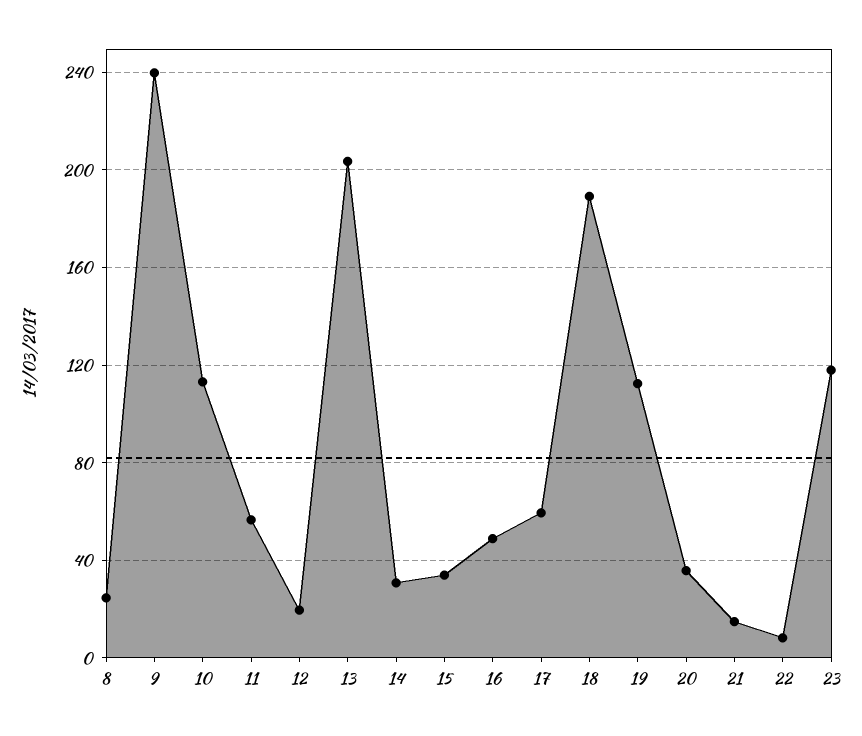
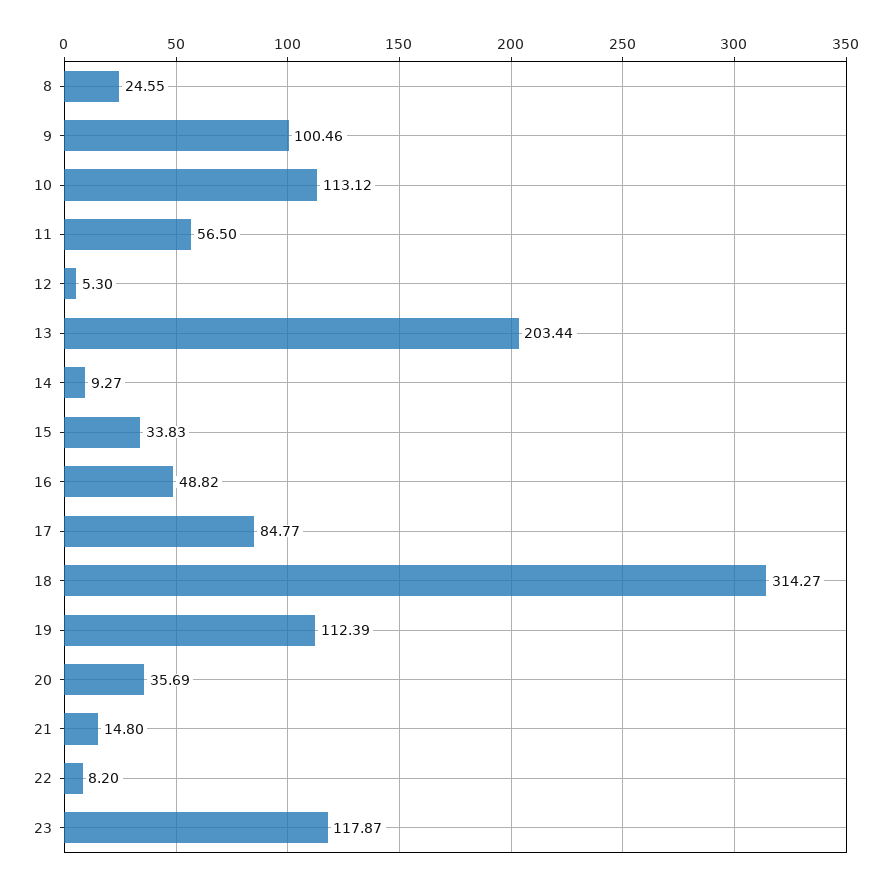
9: 240 -> 100.46
12: 20 -> 5.3
14: 30 -> 9.27
17: 60 -> 84.77
18: 190 -> 314.27

